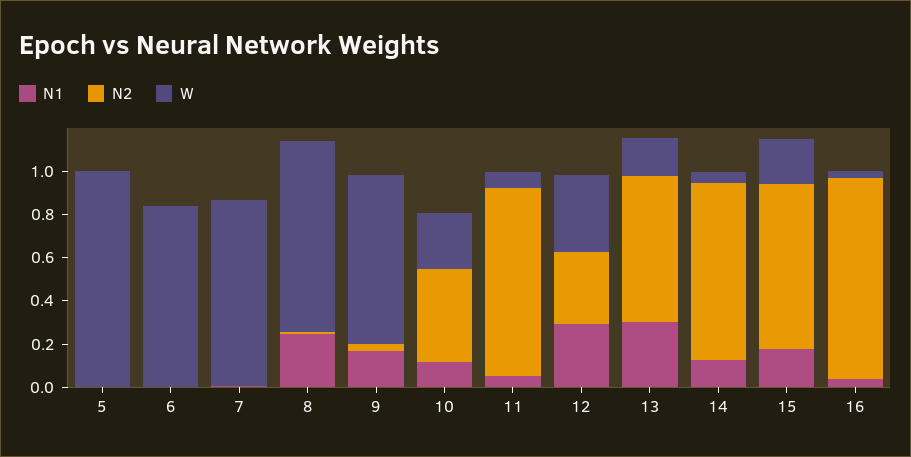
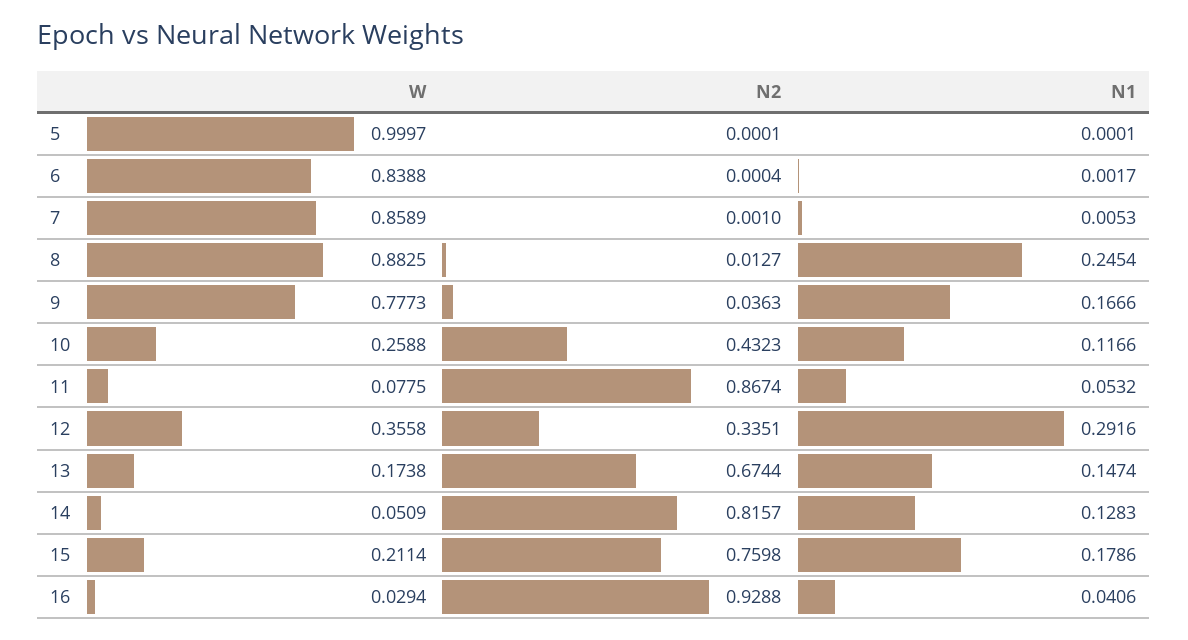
N1, 13: 0.3 -> 0.1474

